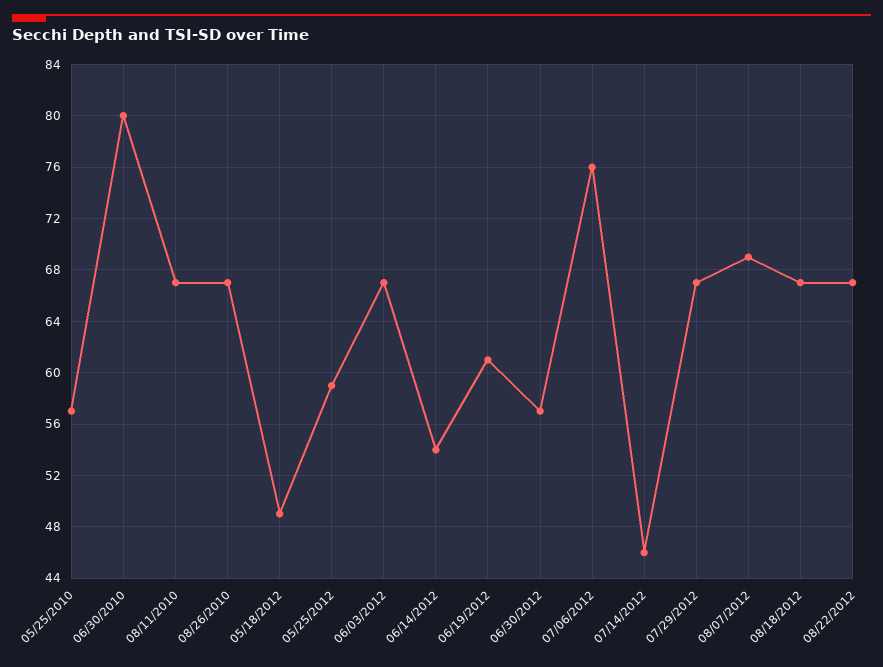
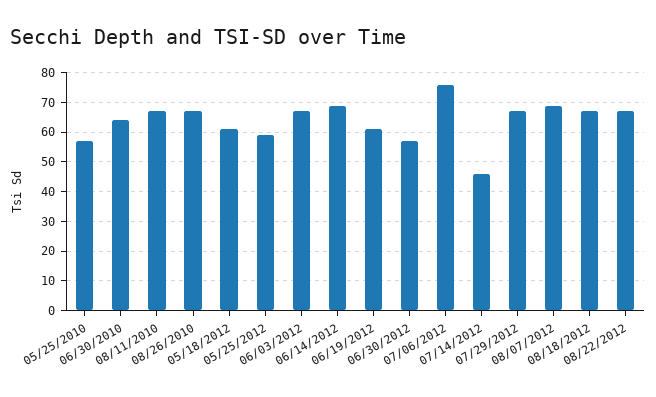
06/30/2010: 80 -> 65
05/18/2012: 49 -> 60
06/14/2012: 54 -> 70

